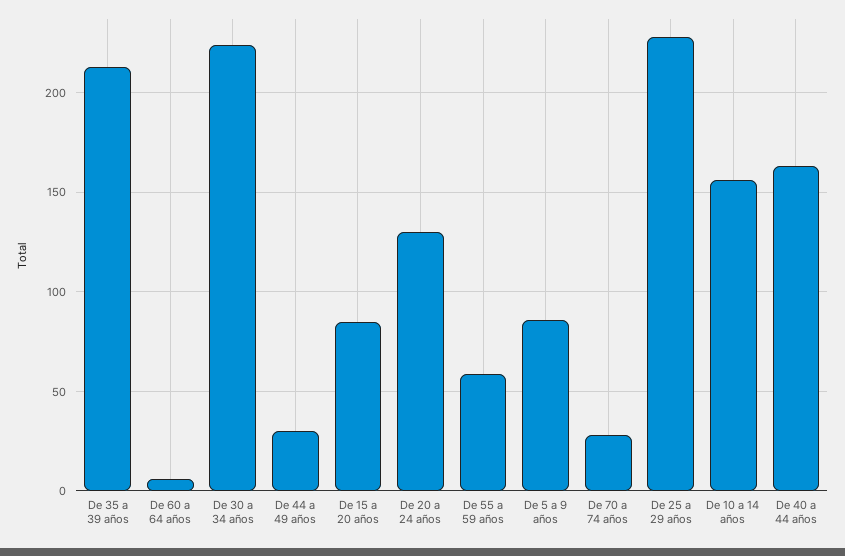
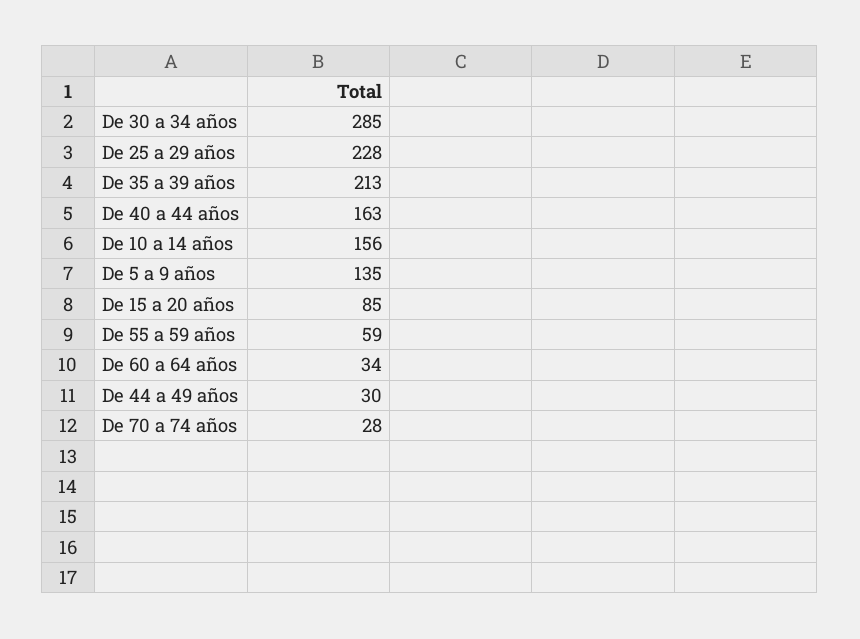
De 60 a 64 años: 5 -> 34
De 30 a 34 años: 225 -> 285
De 20 a 24 años: 130 -> none
De 5 a 9 años: 85 -> 135

